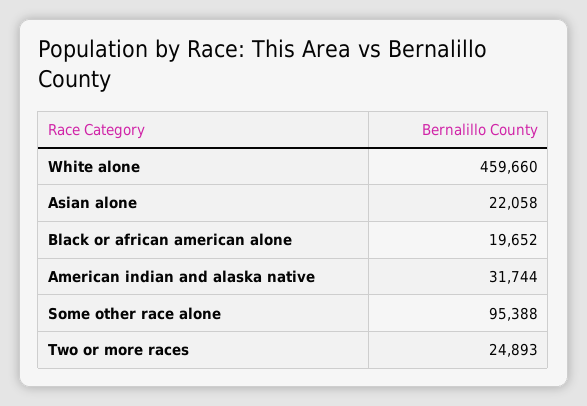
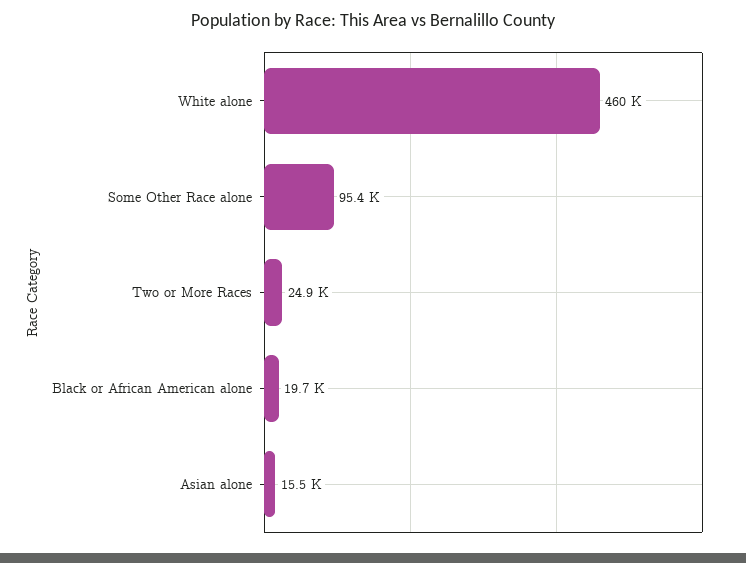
Asian alone: 22058 -> 15500
American indian and alaska native: 31744 -> none

